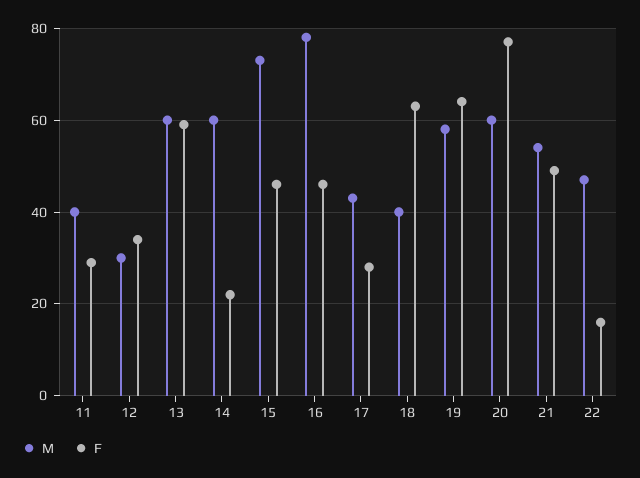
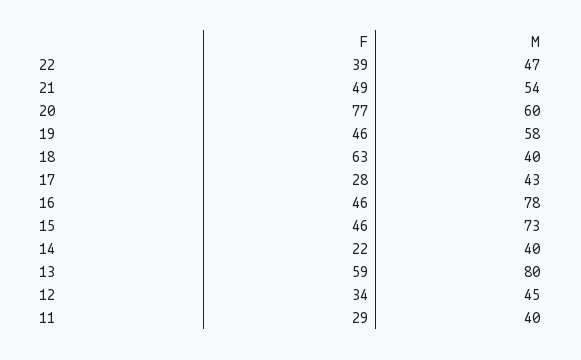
M, 12: 30 -> 45
M, 13: 60 -> 80
M, 14: 60 -> 40
F, 19: 65 -> 46
F, 22: 15 -> 39

